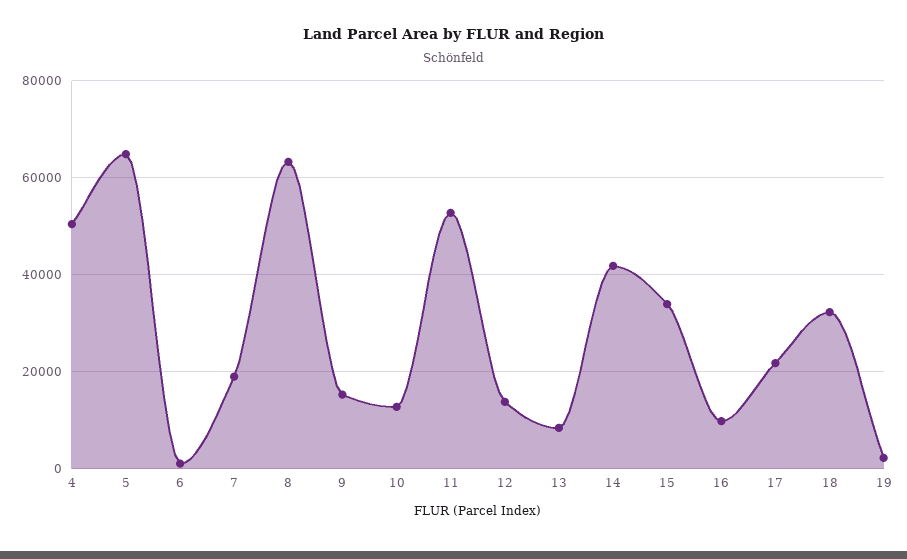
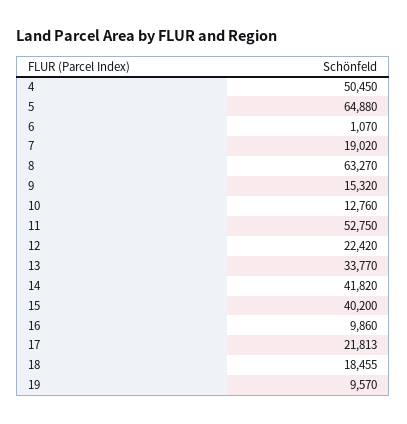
12: 14000 -> 22420
13: 8000 -> 33770
15: 34000 -> 40200
18: 32000 -> 18455
19: 2000 -> 9570

